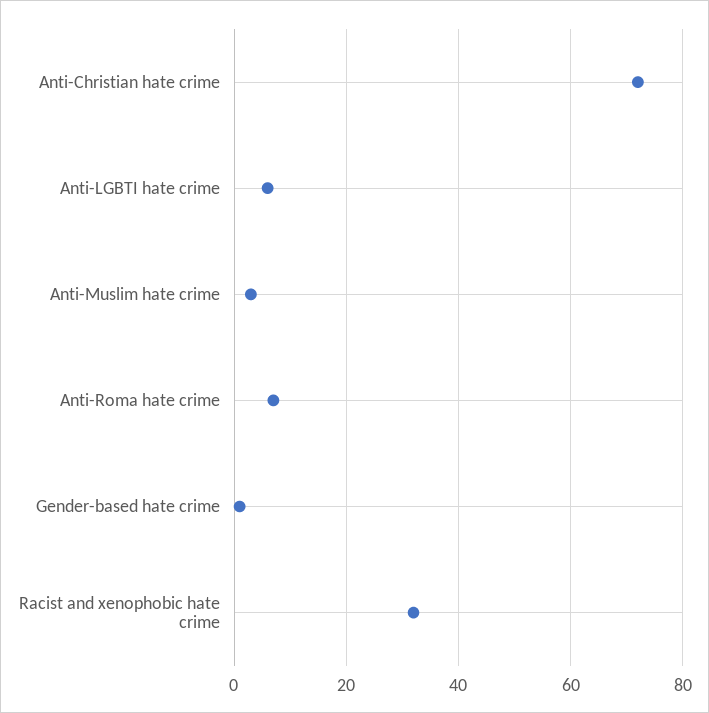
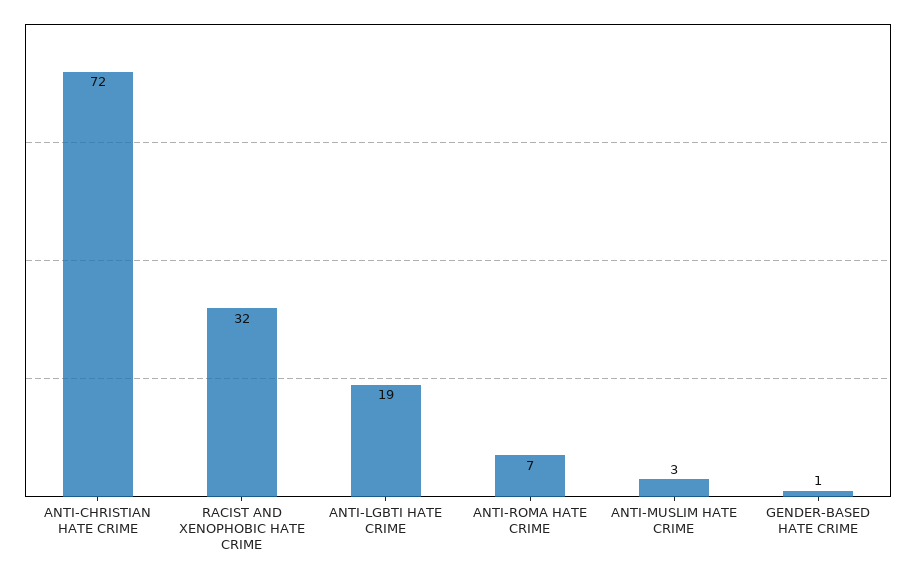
Anti-LGBTI hate crime: 5 -> 19

